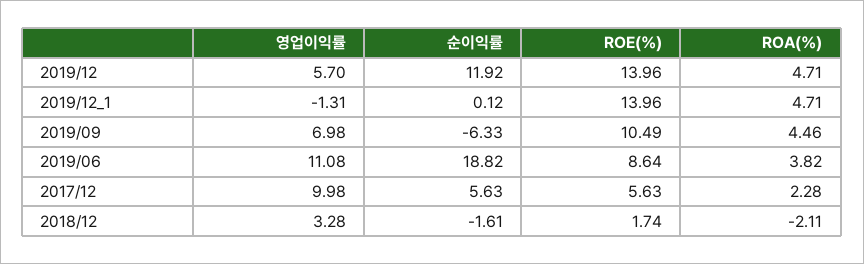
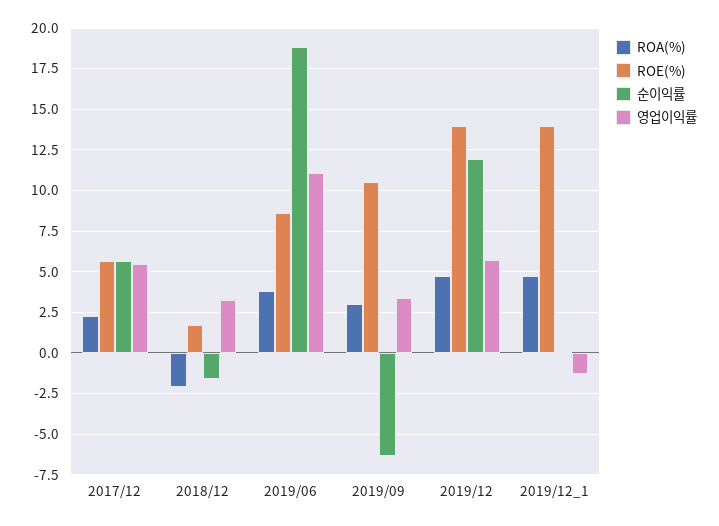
영업이익률, 2019/09: 6.98 -> 3.5
ROA(%), 2019/09: 4.46 -> 3
영업이익률, 2017/12: 9.98 -> 5.5

